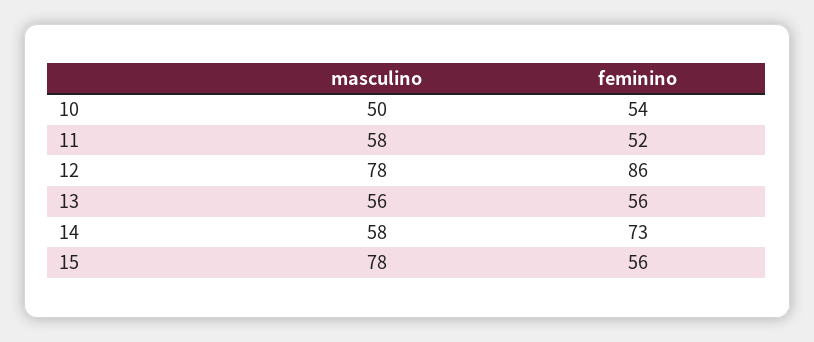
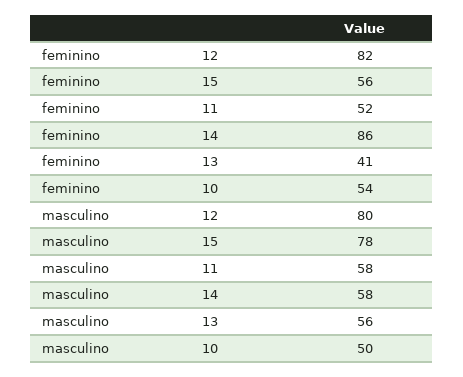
masculino, 12: 78 -> 80
feminino, 12: 86 -> 82
feminino, 13: 56 -> 41
feminino, 14: 73 -> 86

